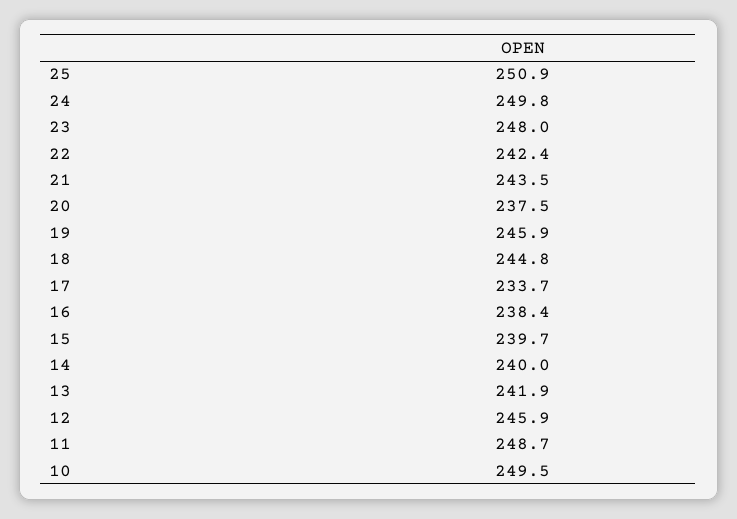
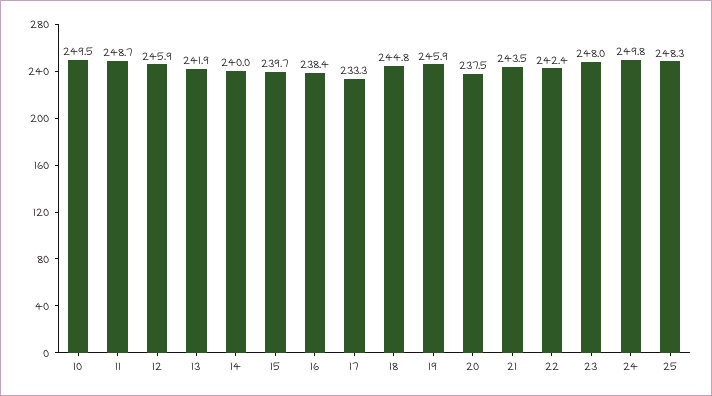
25: 250.9 -> 248.3
17: 233.7 -> 233.3

